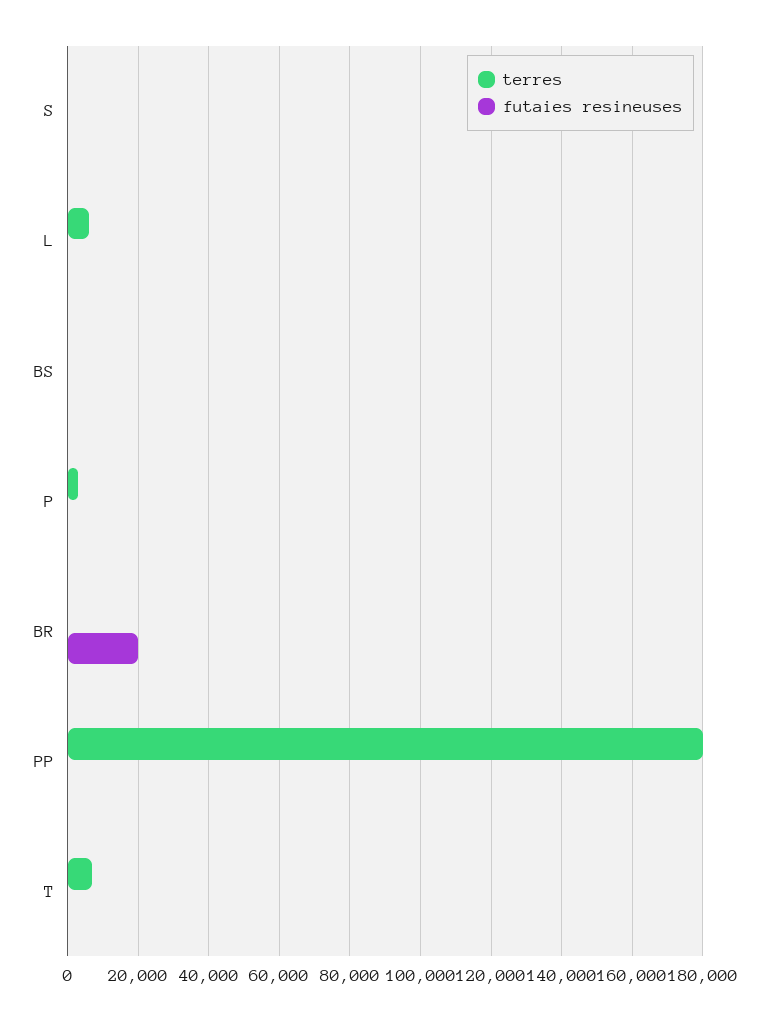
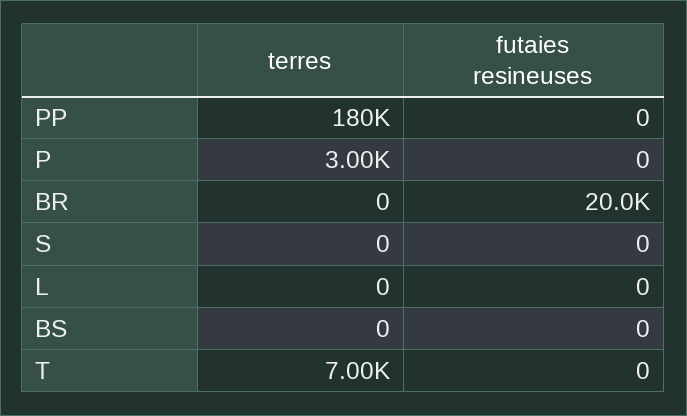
terres, L: 6000 -> 0

